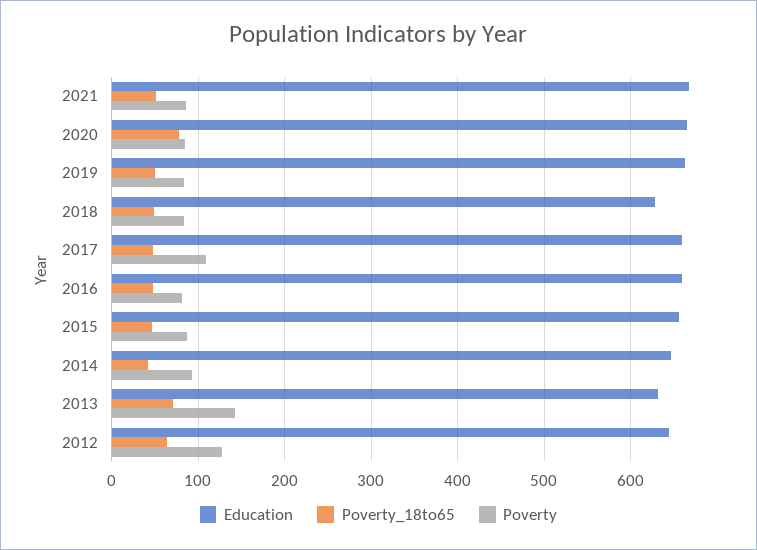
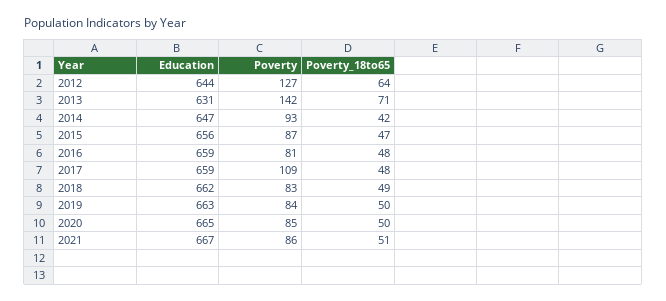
Poverty_18to65, 2020: 80 -> 50
Education, 2018: 630 -> 662

